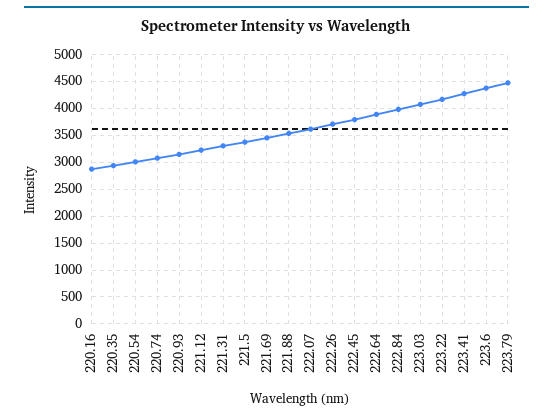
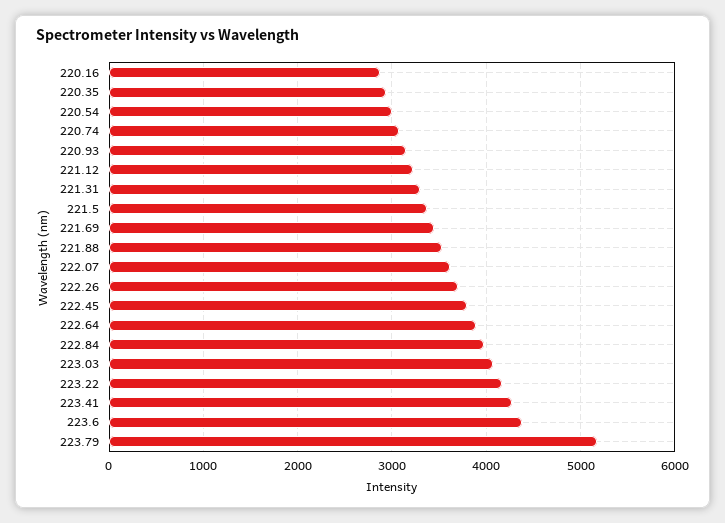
223.79: 4500 -> 5200

